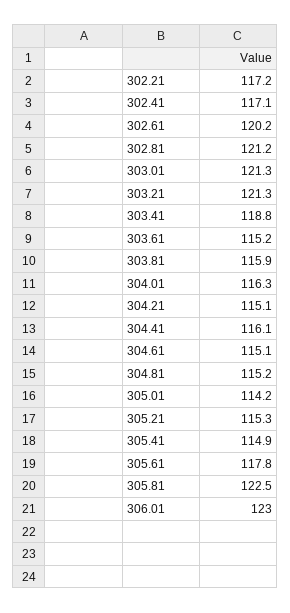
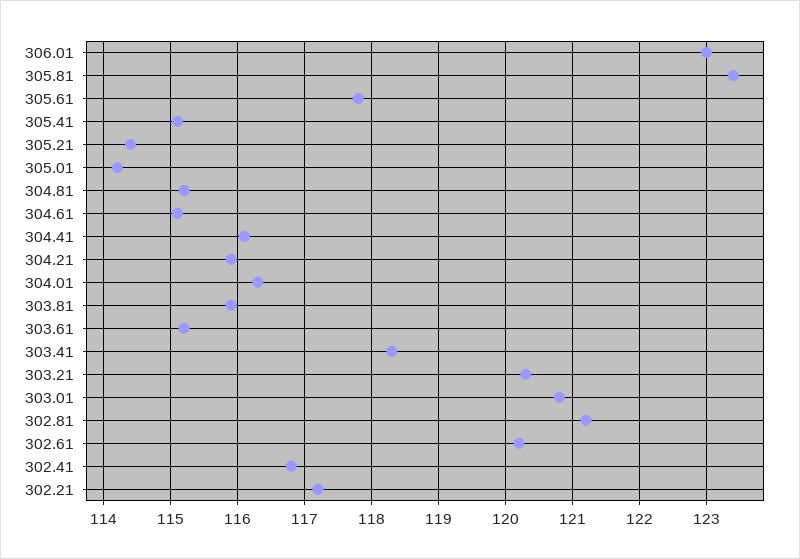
302.41: 117.1 -> 116.8
303.01: 121.3 -> 120.8
303.21: 121.3 -> 120.3
303.41: 118.8 -> 118.3
304.21: 115.1 -> 115.9
305.21: 115.3 -> 114.4
305.41: 114.9 -> 115.1
305.81: 122.5 -> 123.4

